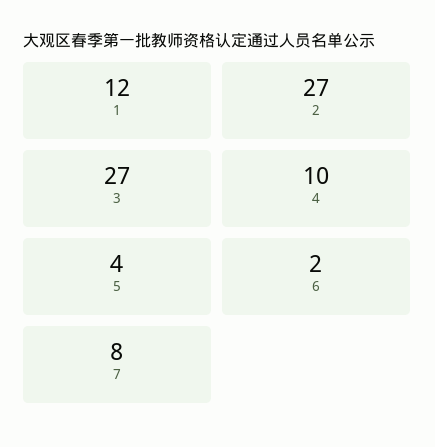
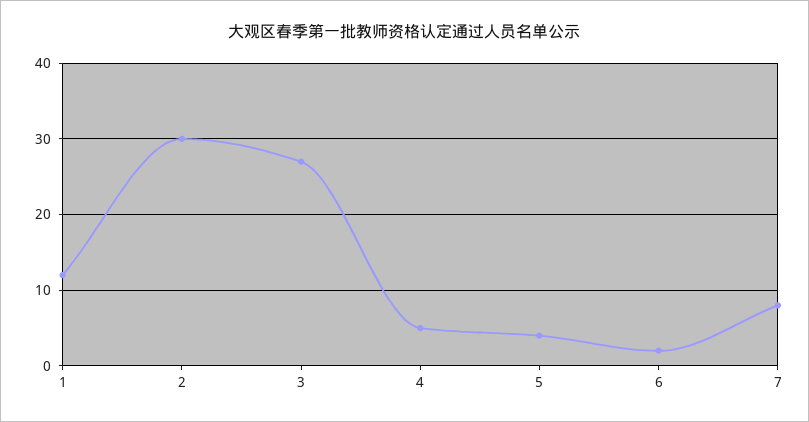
2: 27 -> 30
4: 10 -> 5

